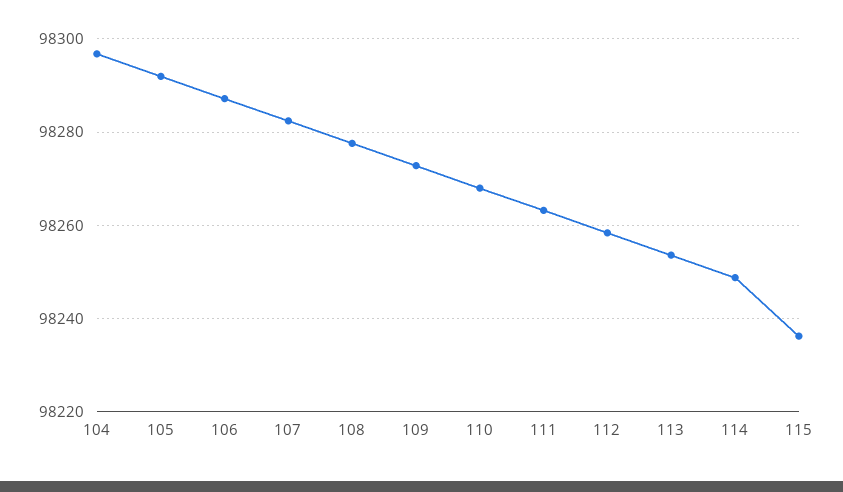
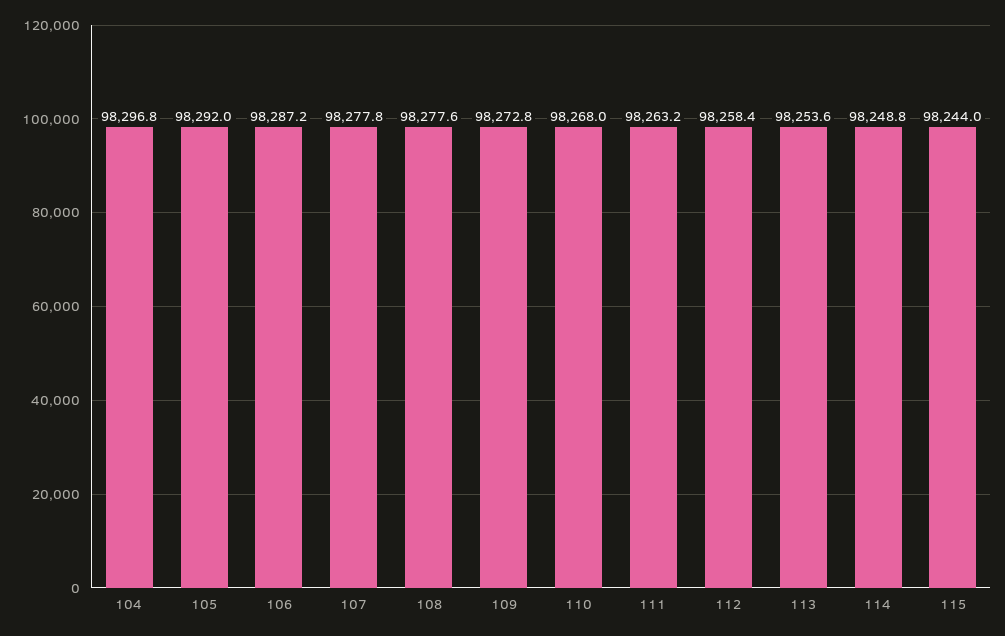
107: 98282 -> 98277.8
115: 98236 -> 98244

